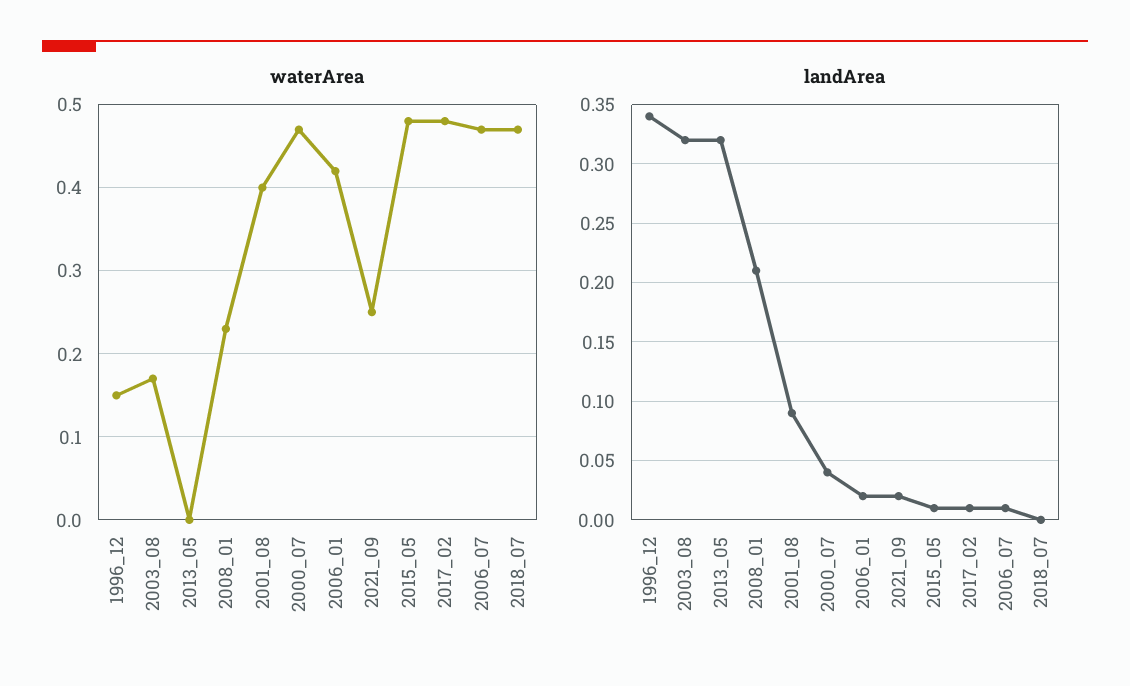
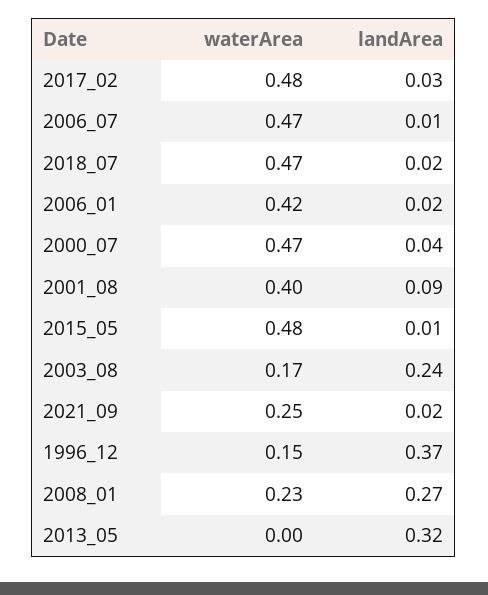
landArea, 1996_12: 0.34 -> 0.37
landArea, 2003_08: 0.32 -> 0.24
landArea, 2008_01: 0.21 -> 0.27
landArea, 2017_02: 0.01 -> 0.03
landArea, 2018_07: 0 -> 0.02

